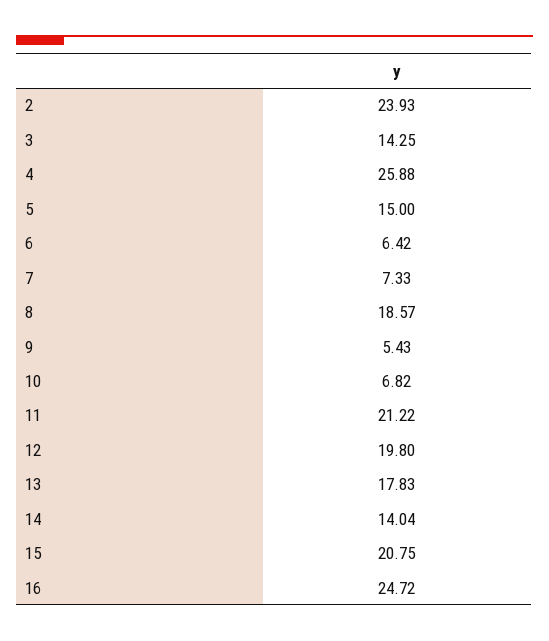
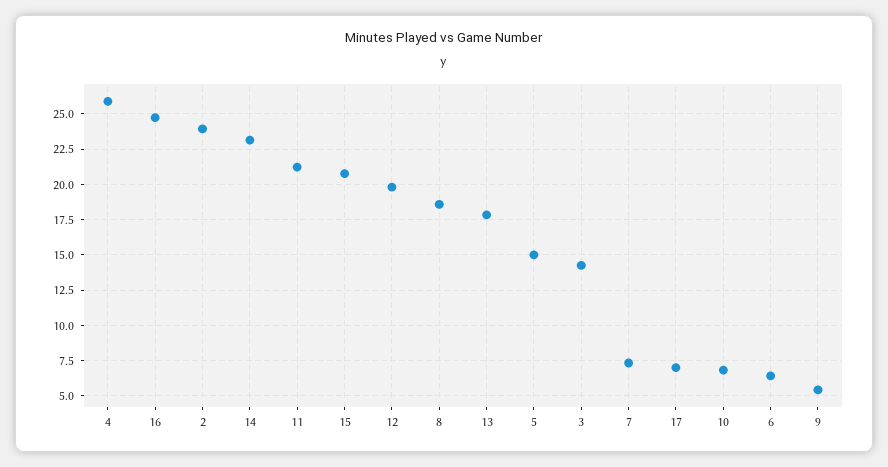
14: 14.04 -> 23
17: none -> 7

